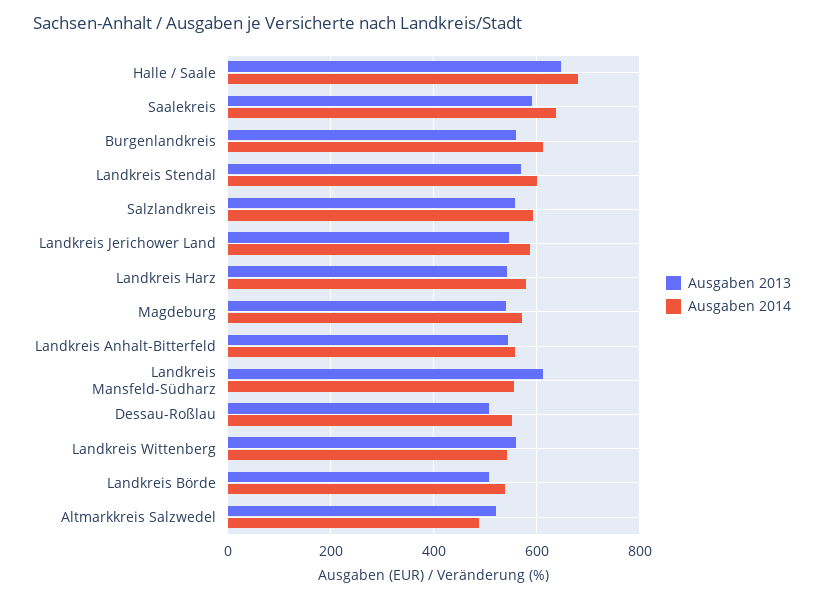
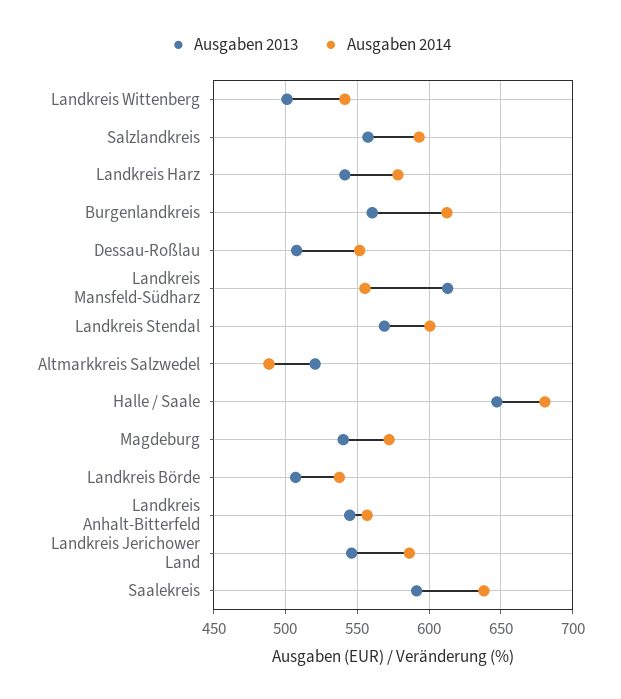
Ausgaben 2013, Landkreis Wittenberg: 560 -> 500

